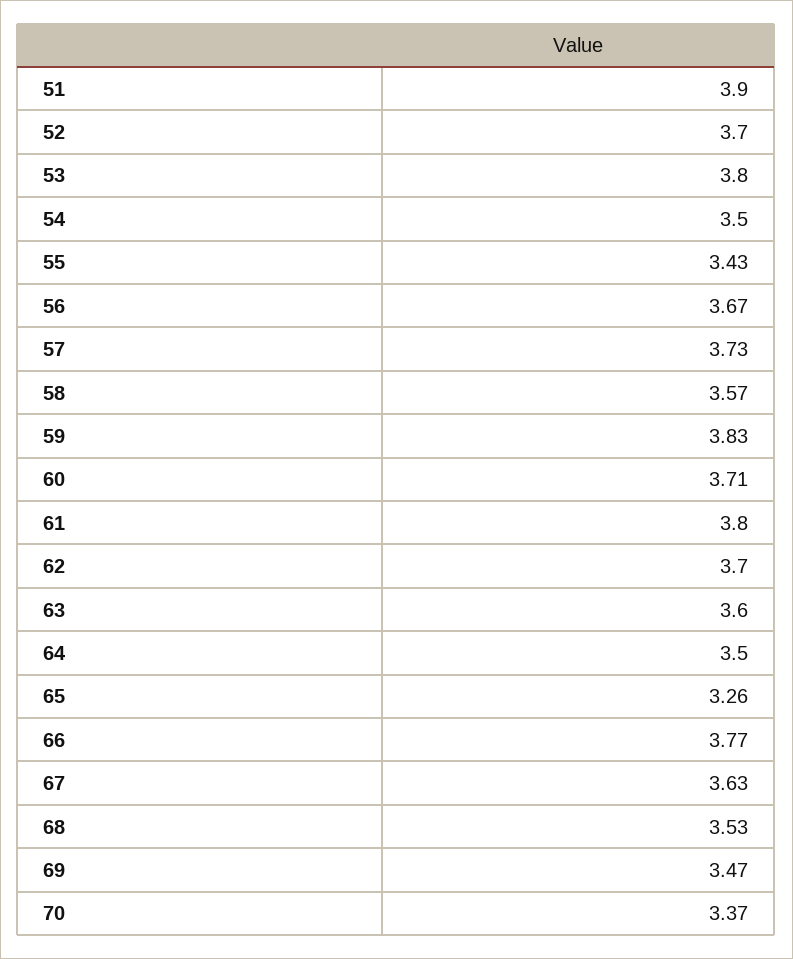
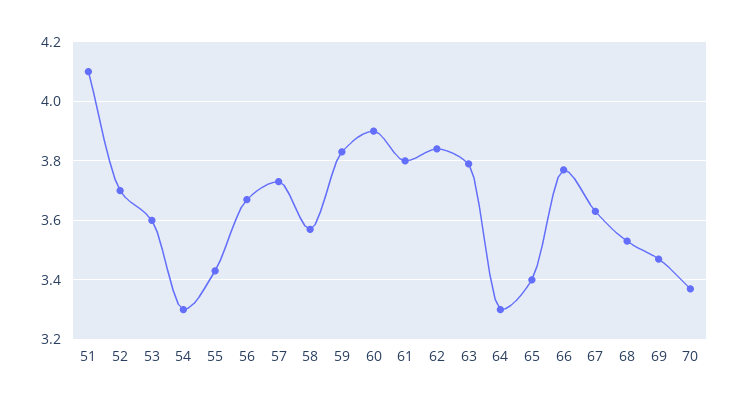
51: 3.9 -> 4.1
53: 3.8 -> 3.6
54: 3.5 -> 3.3
60: 3.71 -> 3.9
62: 3.7 -> 3.85
63: 3.6 -> 3.8
64: 3.5 -> 3.3
65: 3.26 -> 3.4

